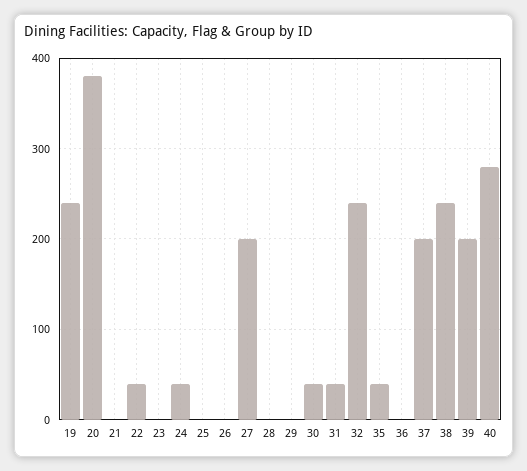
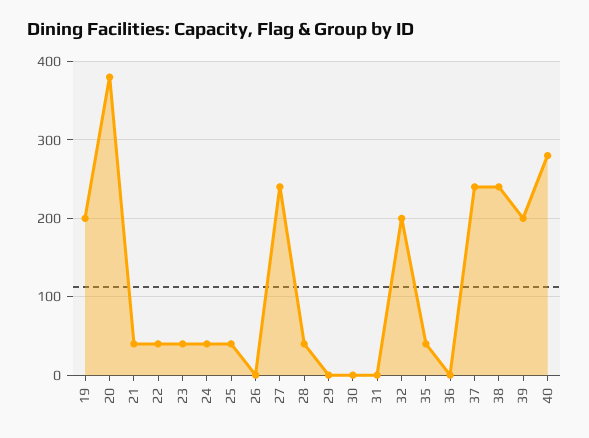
19: 240 -> 200
21: 0 -> 40
23: 0 -> 40
25: 0 -> 40
27: 200 -> 240
28: 0 -> 40
30: 40 -> 0
31: 40 -> 0
32: 240 -> 200
37: 200 -> 240

